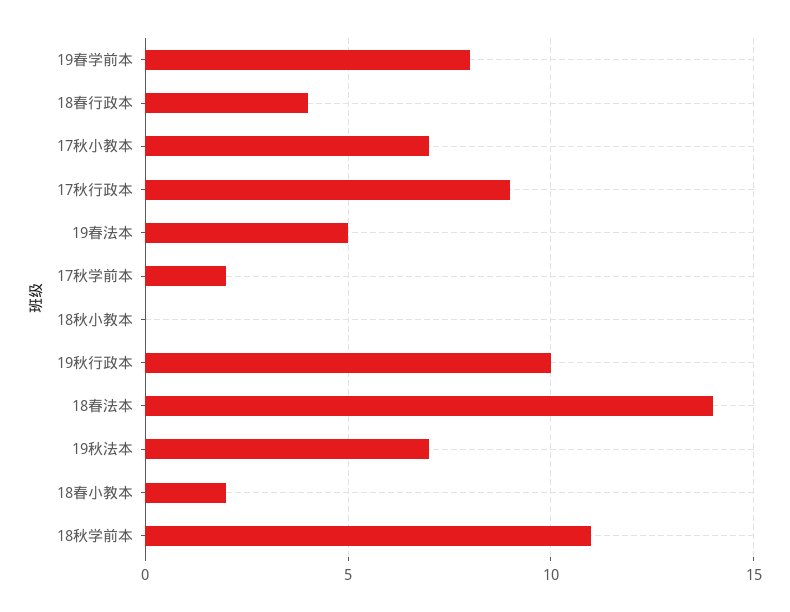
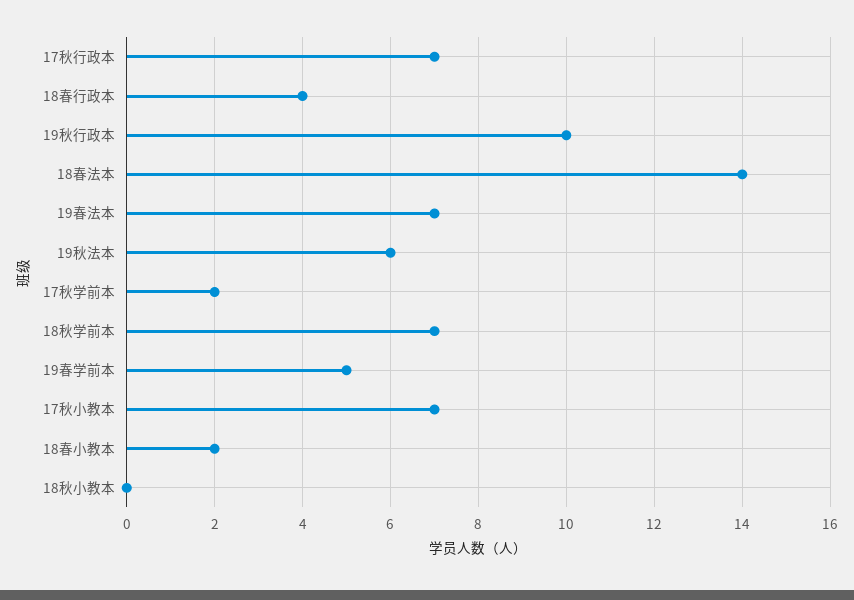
19春学前本: 8 -> 5
17秋行政本: 9 -> 7
19春法本: 5 -> 7
19秋法本: 7 -> 6
18秋学前本: 11 -> 7

